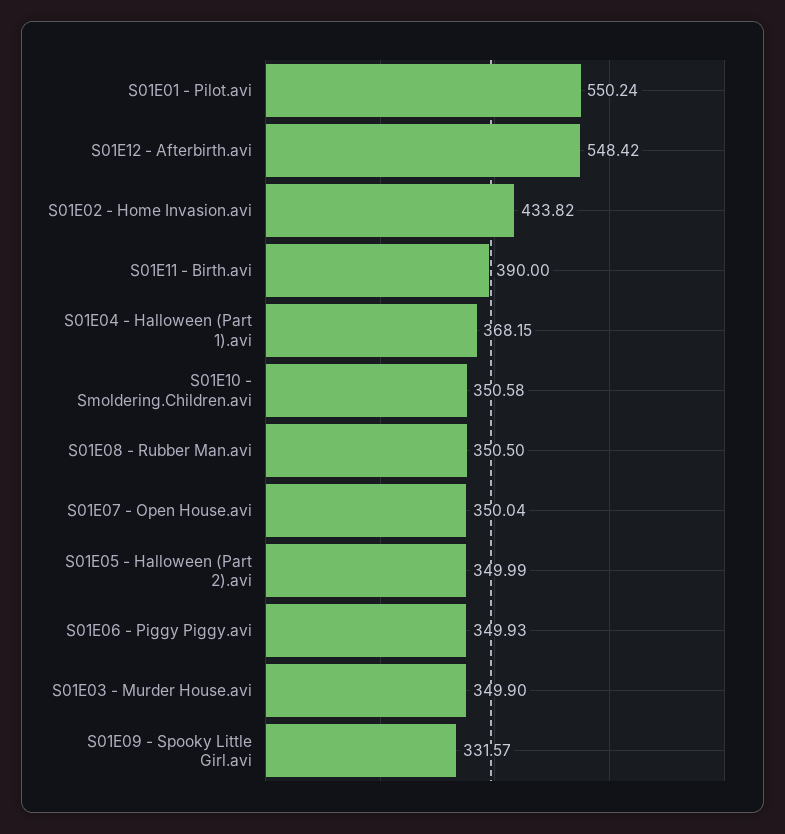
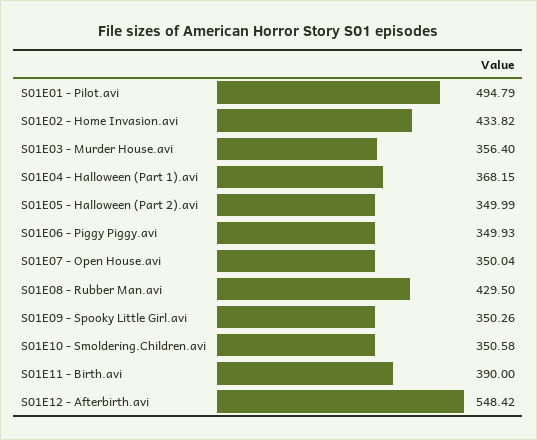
S01E01 - Pilot.avi: 550.24 -> 494.79
S01E08 - Rubber Man.avi: 350.5 -> 429.5
S01E03 - Murder House.avi: 349.9 -> 356.4
S01E09 - Spooky Little Girl.avi: 331.57 -> 350.26

